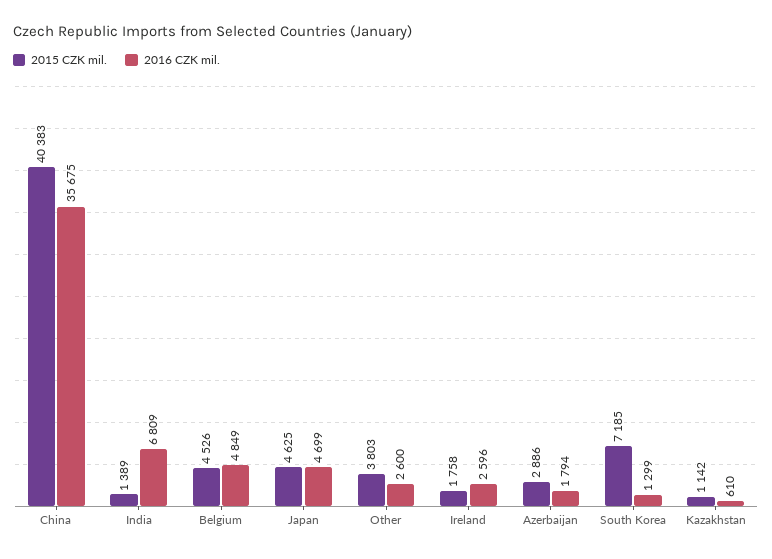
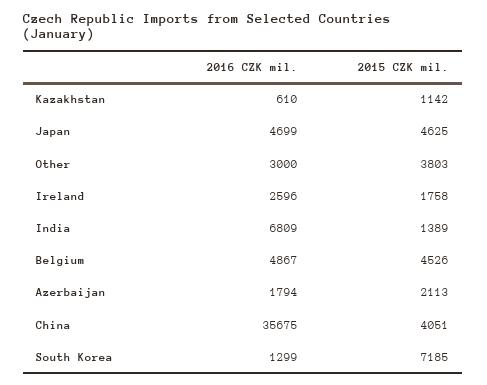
2015 CZK mil., China: 40383 -> 4051
2016 CZK mil., Belgium: 4849 -> 4867
2016 CZK mil., Other: 2600 -> 3000
2015 CZK mil., Azerbaijan: 2886 -> 2113

